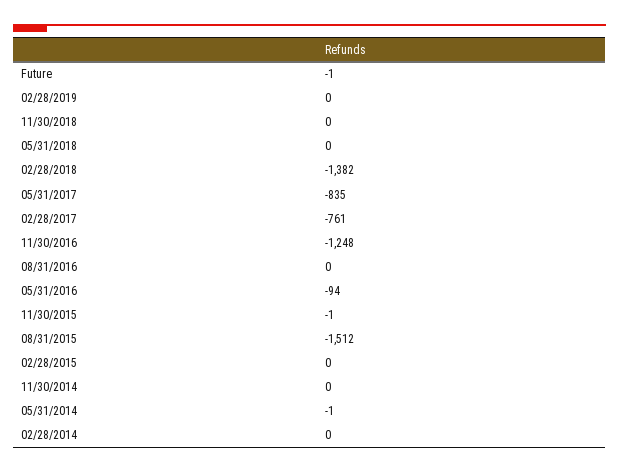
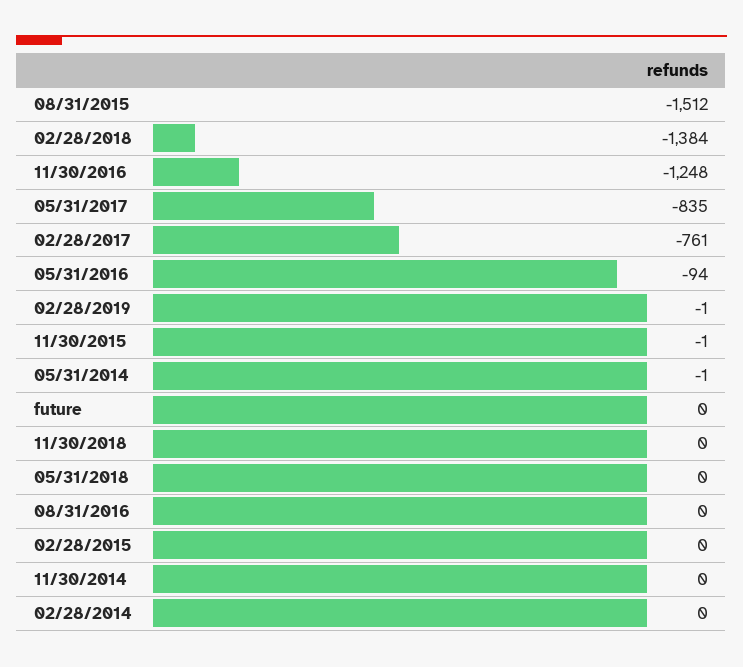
Future: -1 -> 0
02/28/2019: 0 -> -1
02/28/2018: -1382 -> -1384

